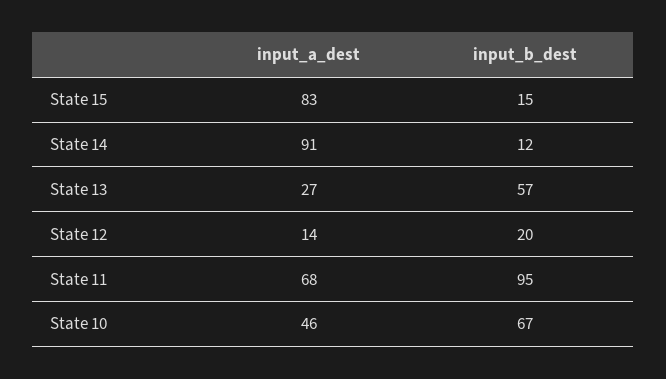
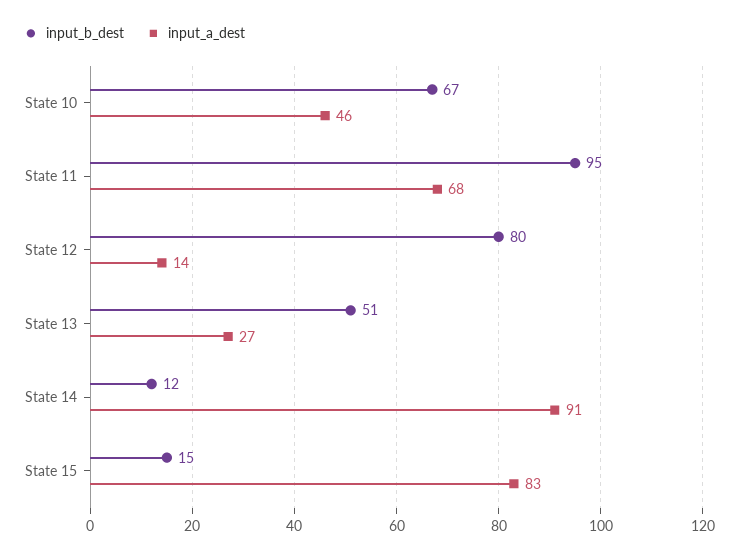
input_b_dest, State 13: 57 -> 51
input_b_dest, State 12: 20 -> 80

